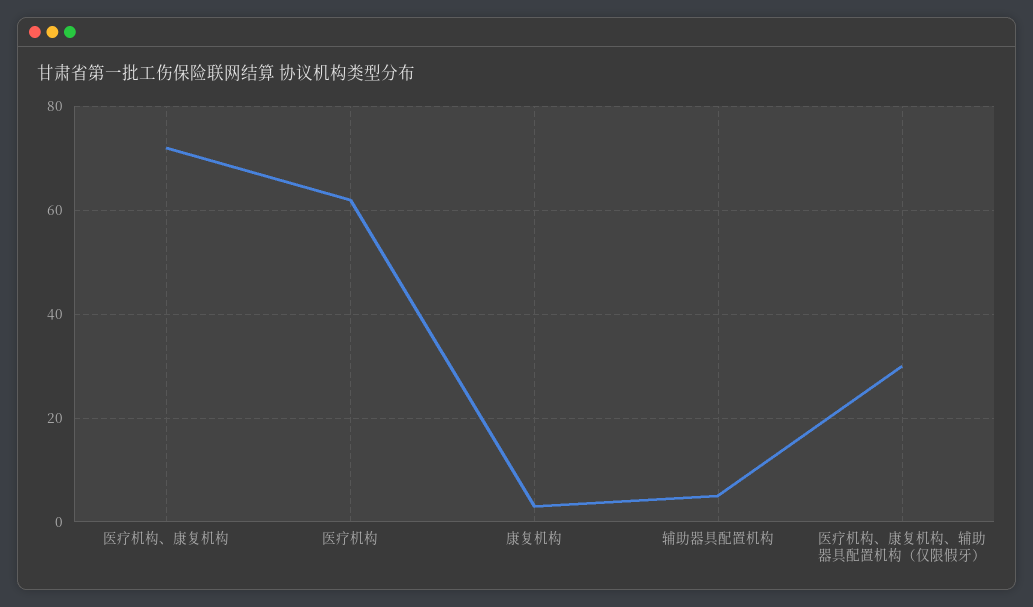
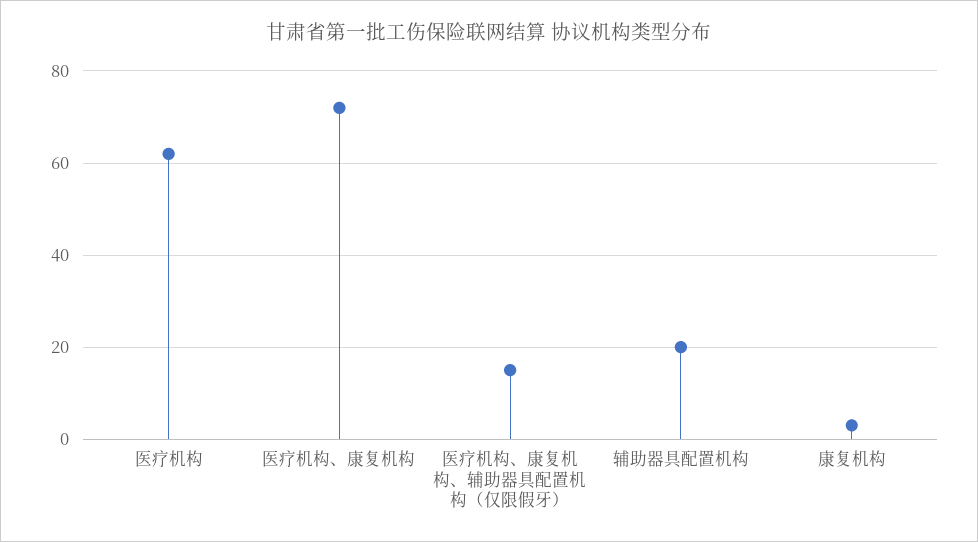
辅助器具配置机构: 5 -> 20
医疗机构、康复机构、辅助器具配置机构（仅限假牙）: 30 -> 15

